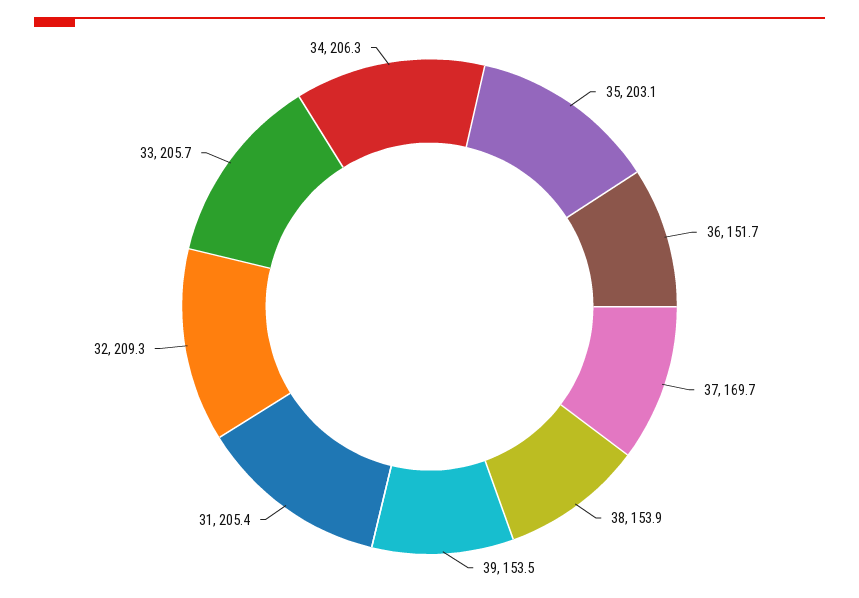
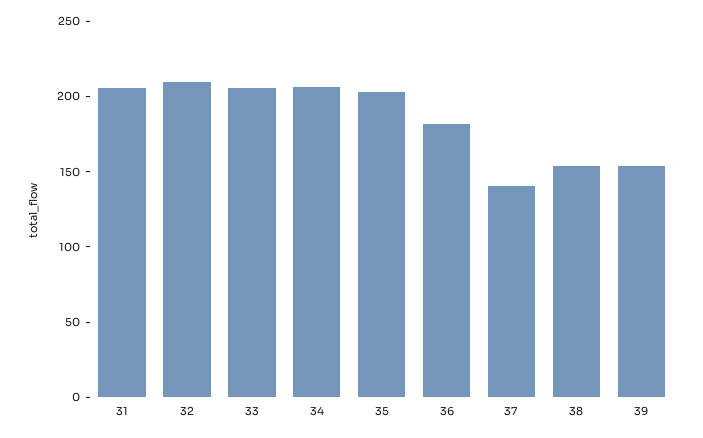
36: 151.7 -> 180
37: 169.7 -> 140

